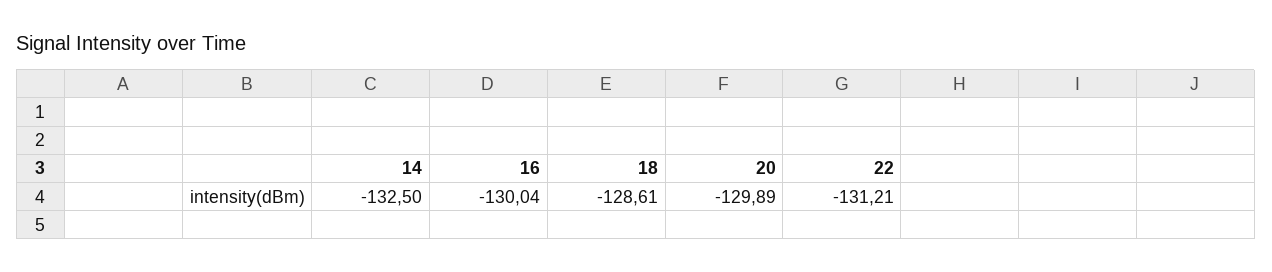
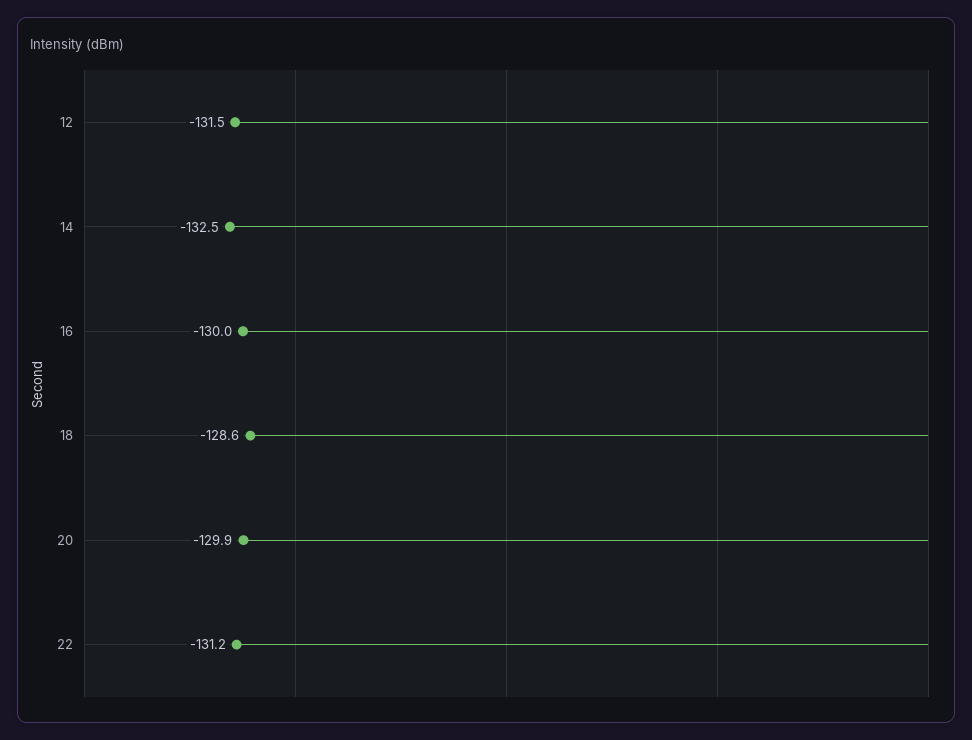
12: none -> -131.5

